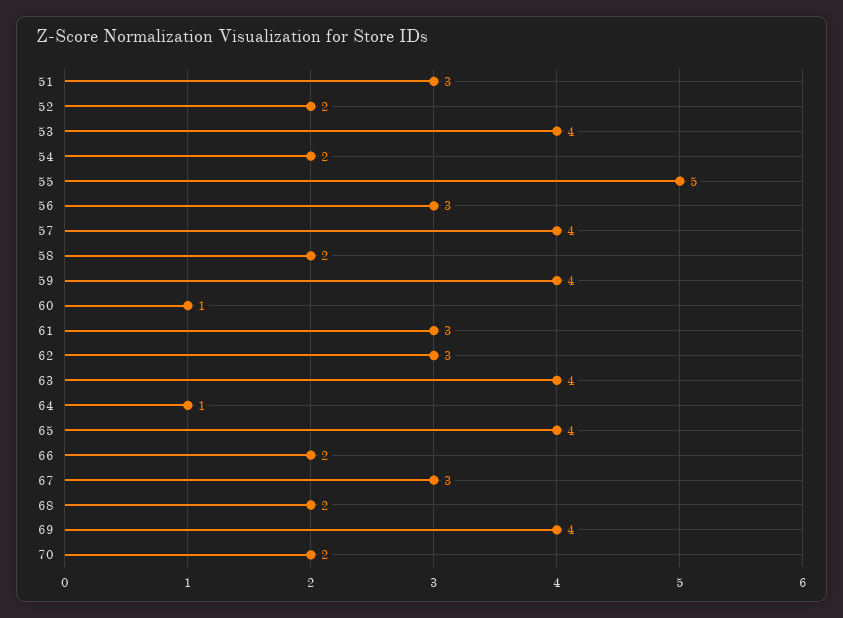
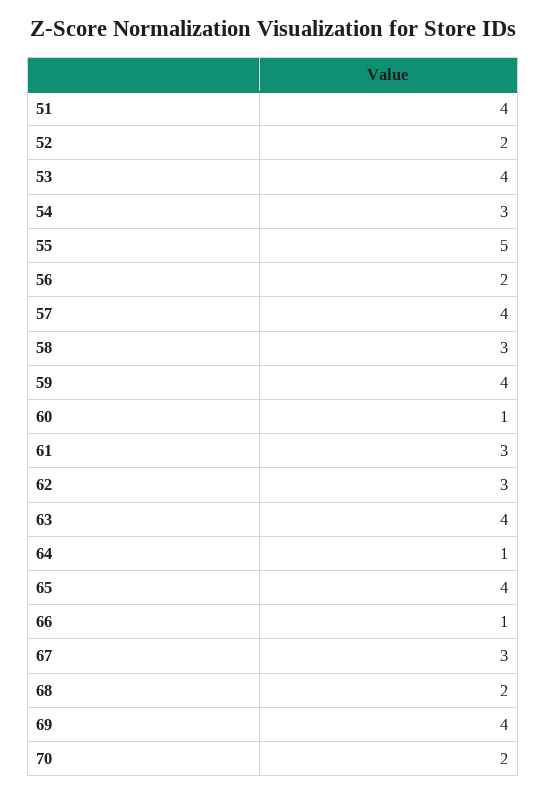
51: 3 -> 4
54: 2 -> 3
56: 3 -> 2
58: 2 -> 3
66: 2 -> 1

